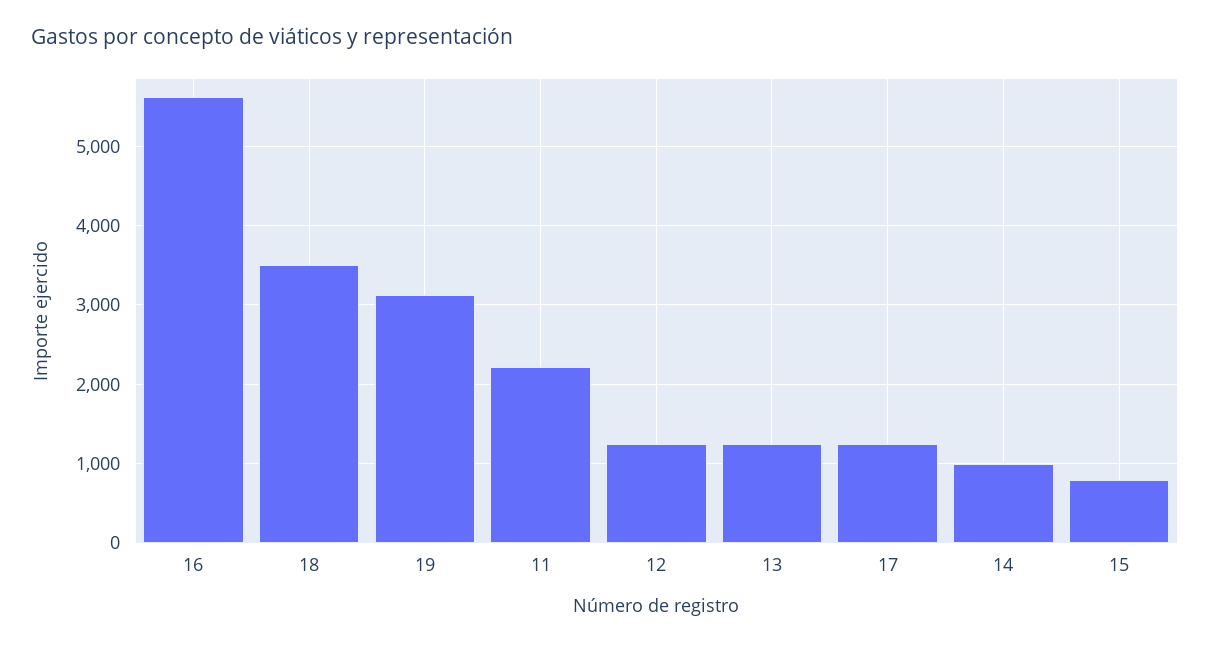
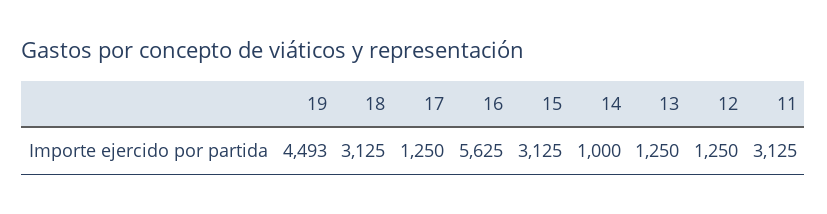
18: 3500 -> 3125
19: 3100 -> 4493
11: 2200 -> 3125
15: 800 -> 3125

